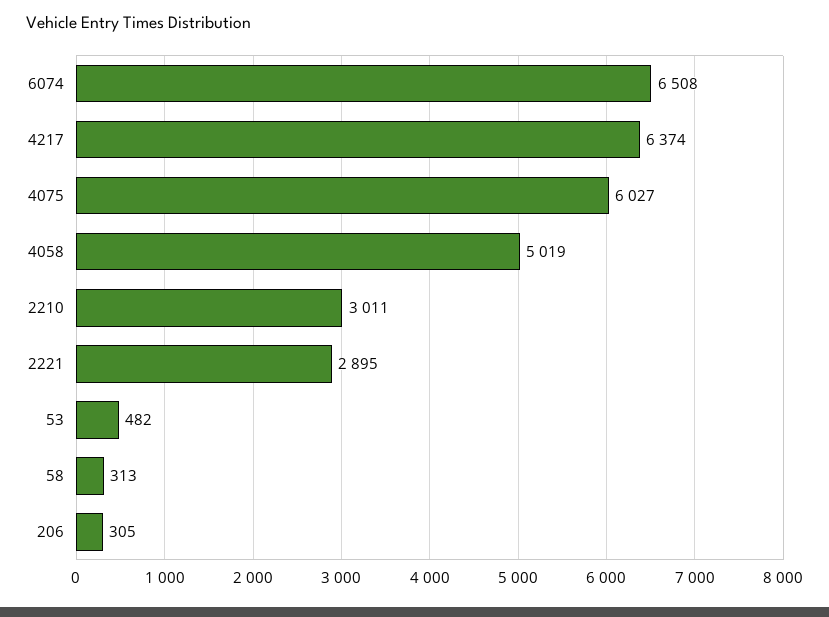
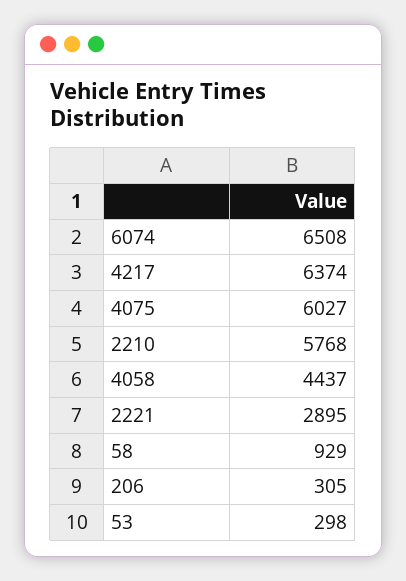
4058: 5019 -> 4437
2210: 3011 -> 5768
53: 482 -> 298
58: 313 -> 929

